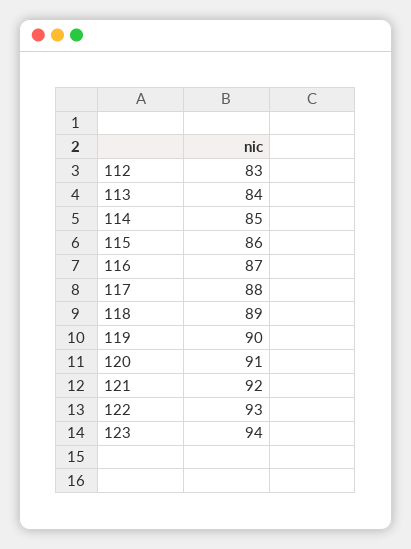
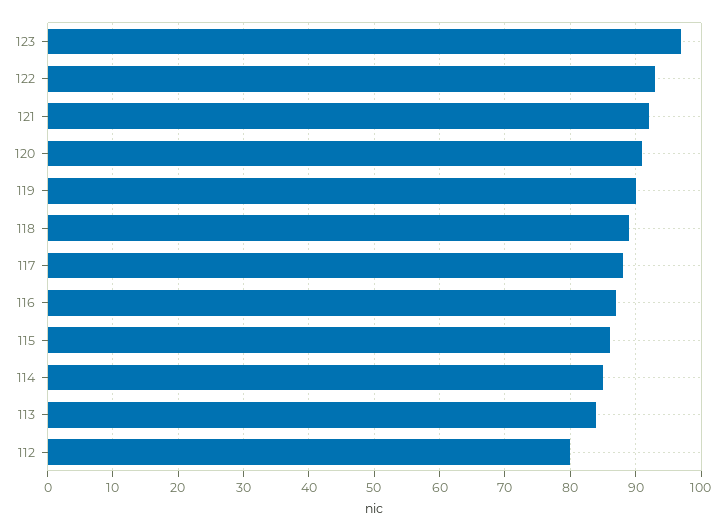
112: 83 -> 80
123: 94 -> 97

